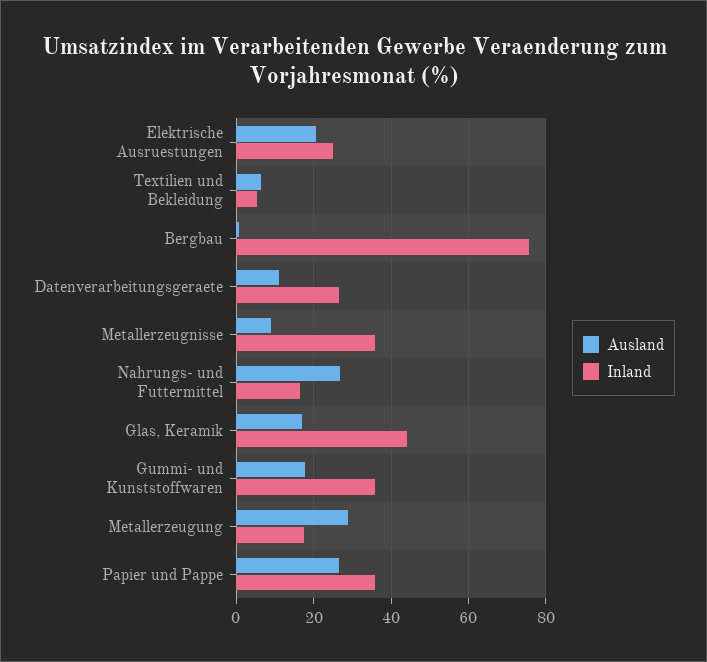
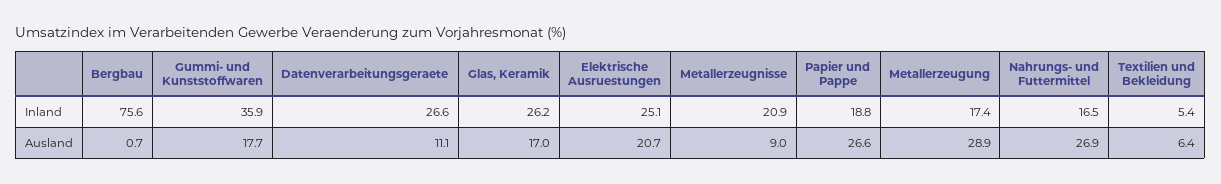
Inland, Metallerzeugnisse: 36 -> 20.9
Inland, Glas, Keramik: 44 -> 26.2
Inland, Papier und Pappe: 36 -> 18.8

